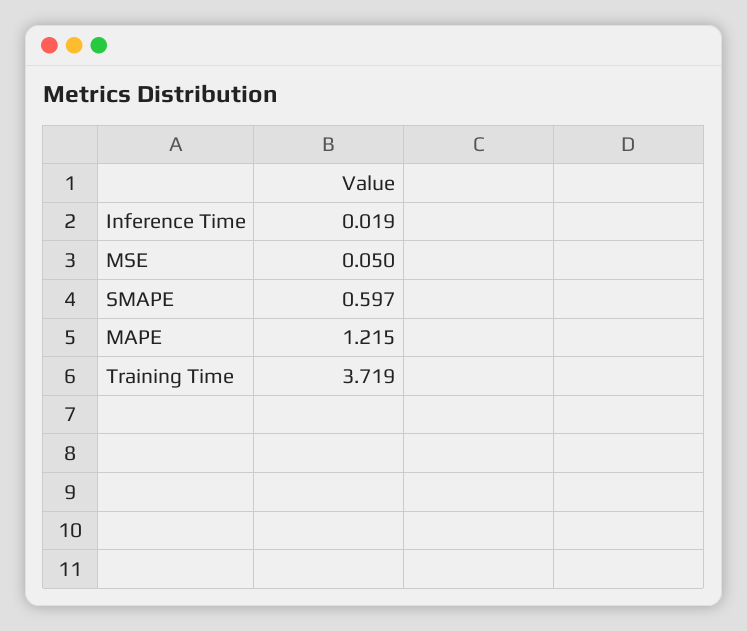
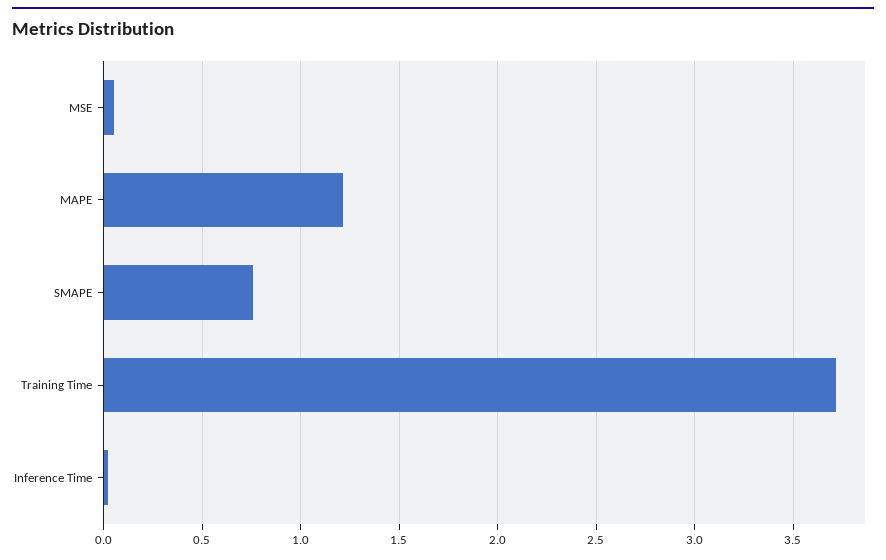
SMAPE: 0.597 -> 0.75

